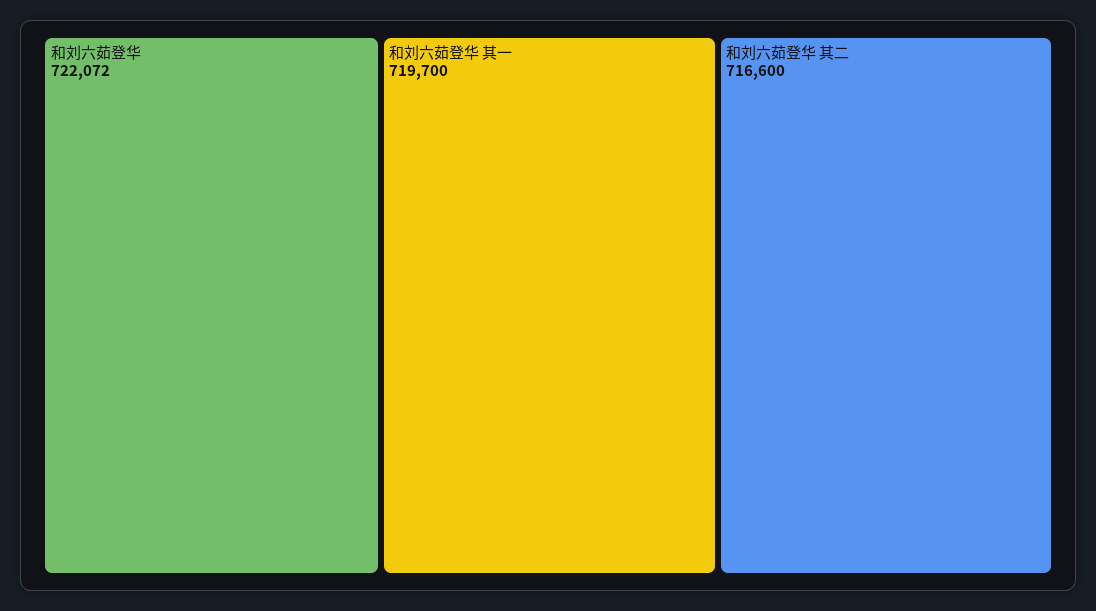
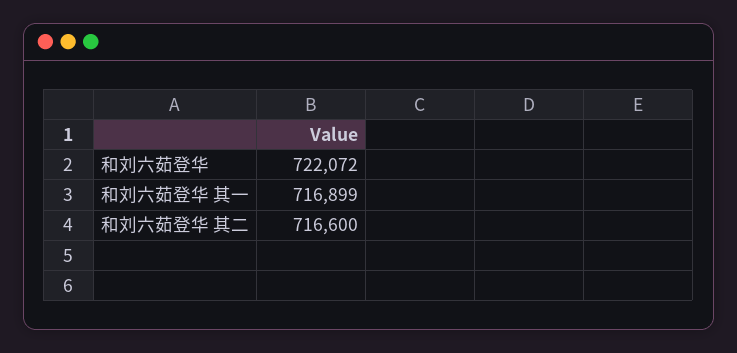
和刘六茹登华 其一: 719700 -> 716899

